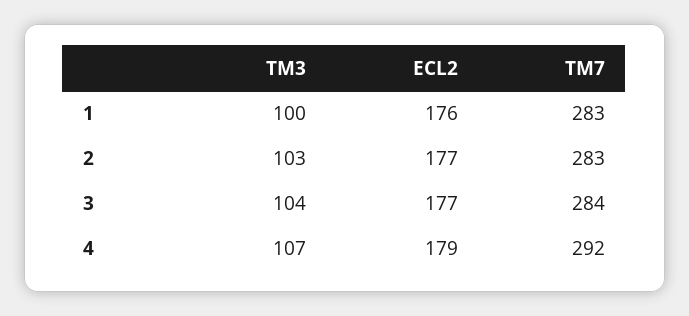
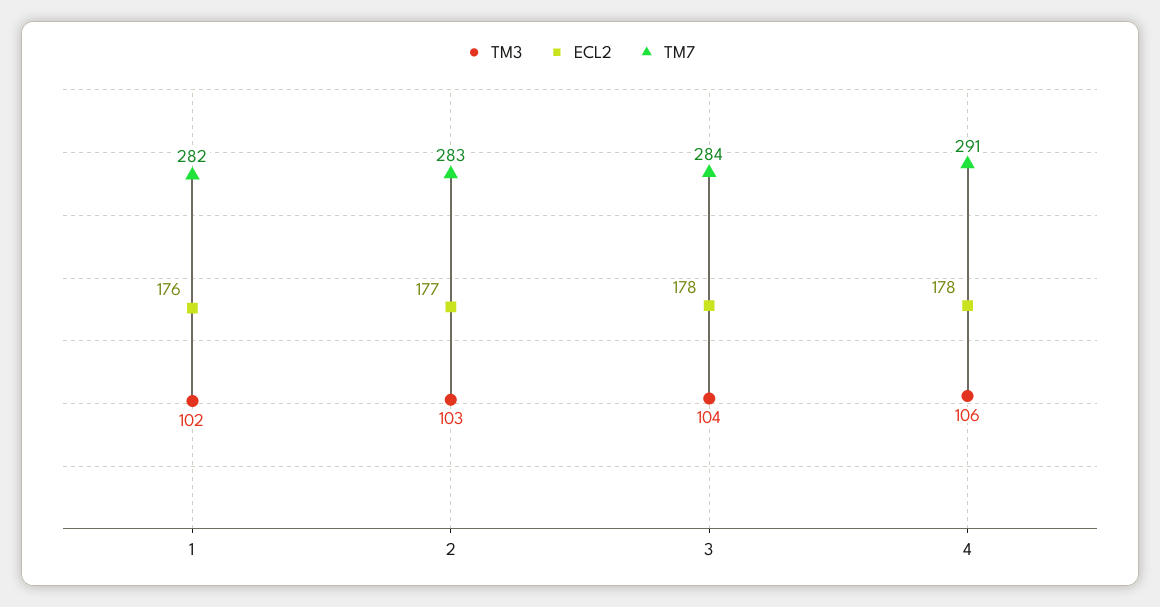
TM3, 1: 100 -> 102
TM7, 1: 283 -> 282
ECL2, 3: 177 -> 178
TM3, 4: 107 -> 106
ECL2, 4: 179 -> 178
TM7, 4: 292 -> 291

